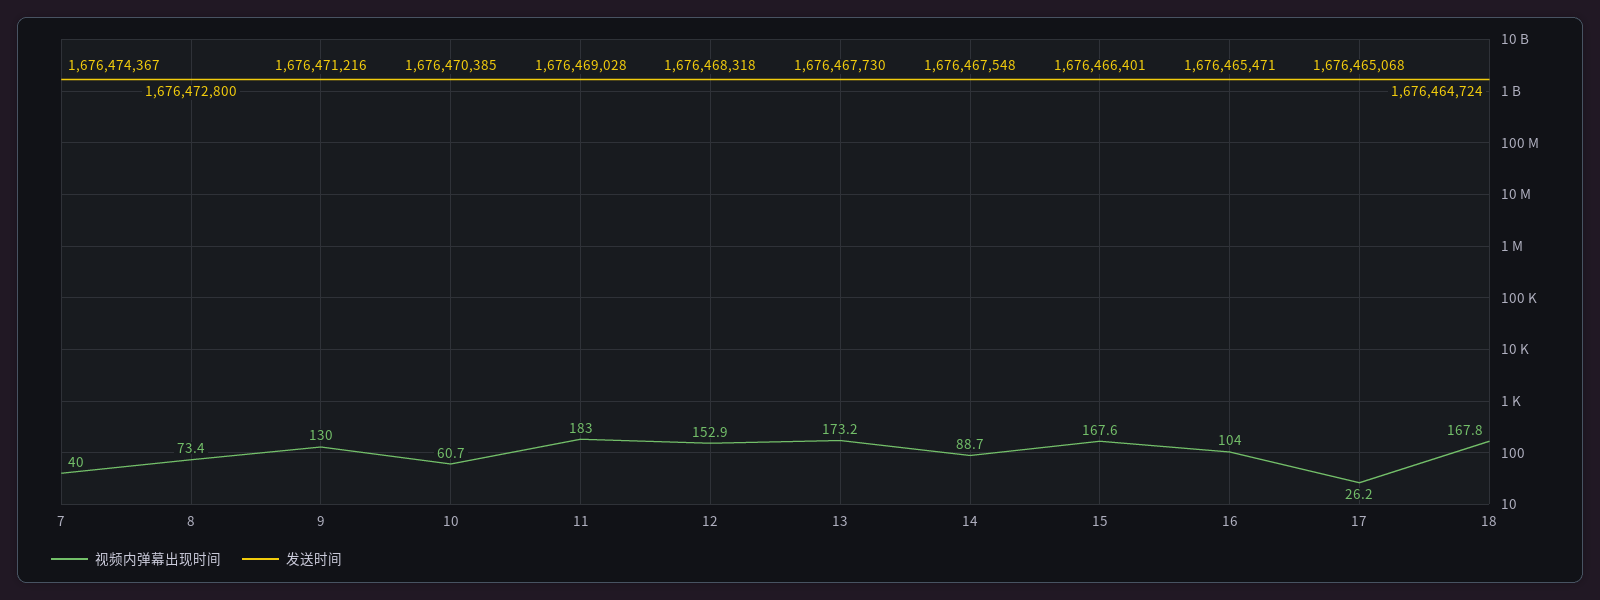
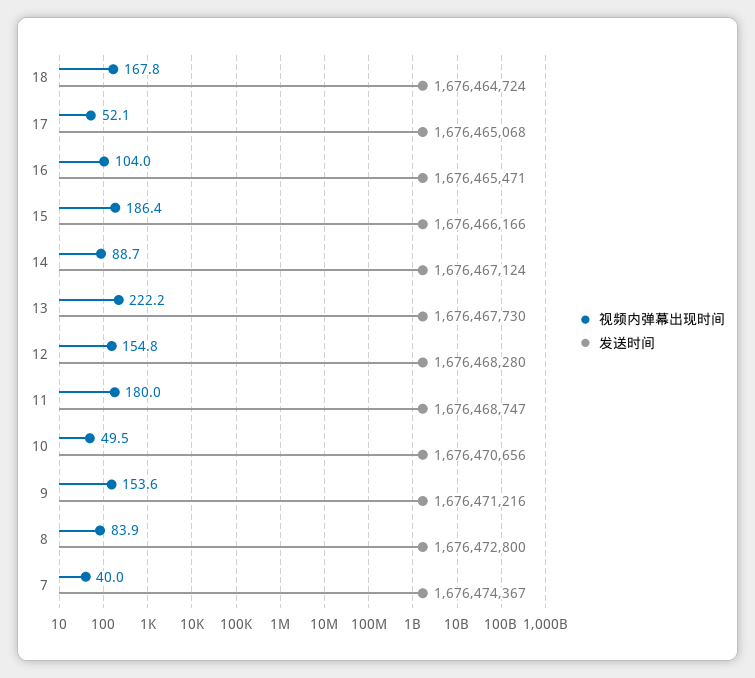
视频内弹幕出现时间, 8: 73.4 -> 83.9
视频内弹幕出现时间, 9: 130 -> 153.6
视频内弹幕出现时间, 10: 60.7 -> 49.5
发送时间, 10: 1676470385 -> 1676470656
视频内弹幕出现时间, 11: 183 -> 180
发送时间, 11: 1676469028 -> 1676468747
视频内弹幕出现时间, 12: 152.9 -> 154.8
发送时间, 12: 1676468318 -> 1676468280
视频内弹幕出现时间, 13: 173.2 -> 222.2
发送时间, 14: 1676467548 -> 1676467124
视频内弹幕出现时间, 15: 167.6 -> 186.4
发送时间, 15: 1676466401 -> 1676466166
视频内弹幕出现时间, 17: 26.2 -> 52.1

